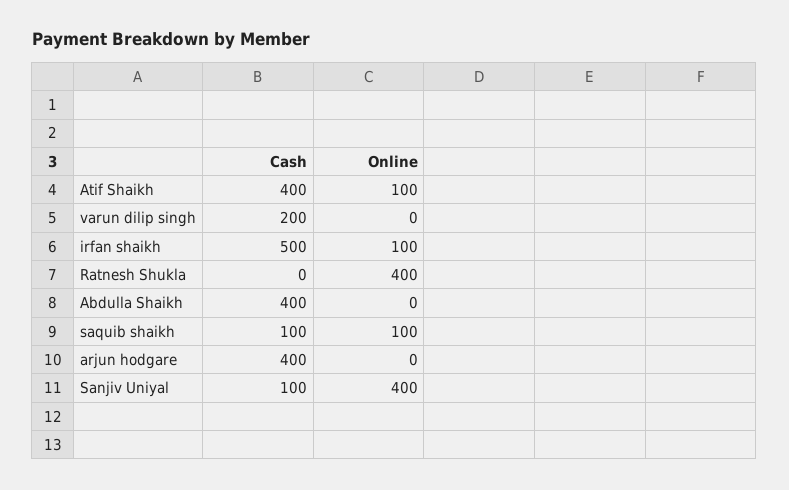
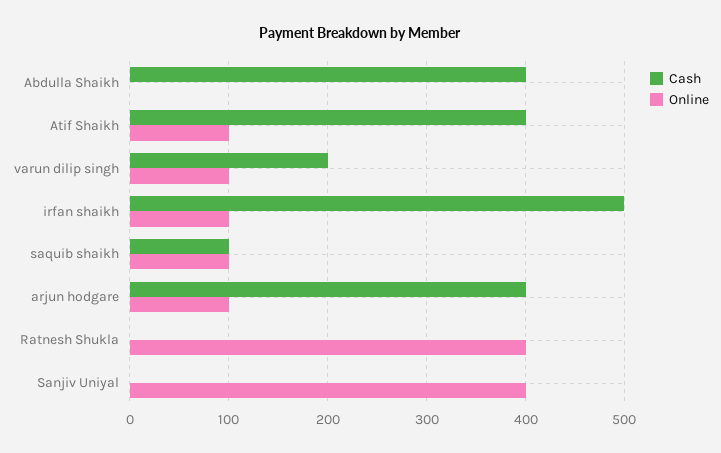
Online, varun dilip singh: 0 -> 100
Online, arjun hodgare: 0 -> 100
Cash, Sanjiv Uniyal: 100 -> 0

